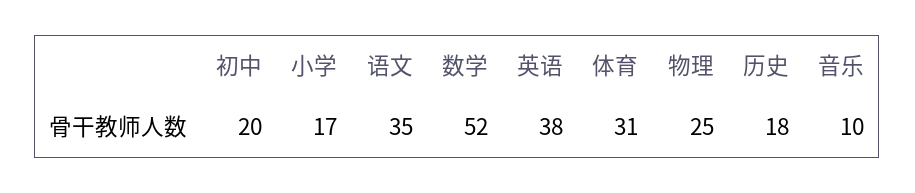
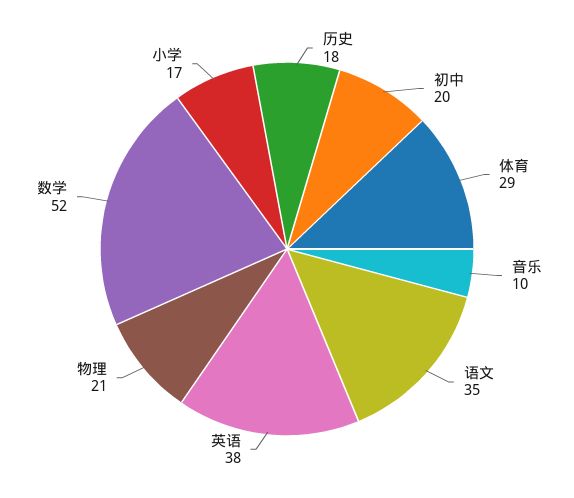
体育: 31 -> 29
物理: 25 -> 21

